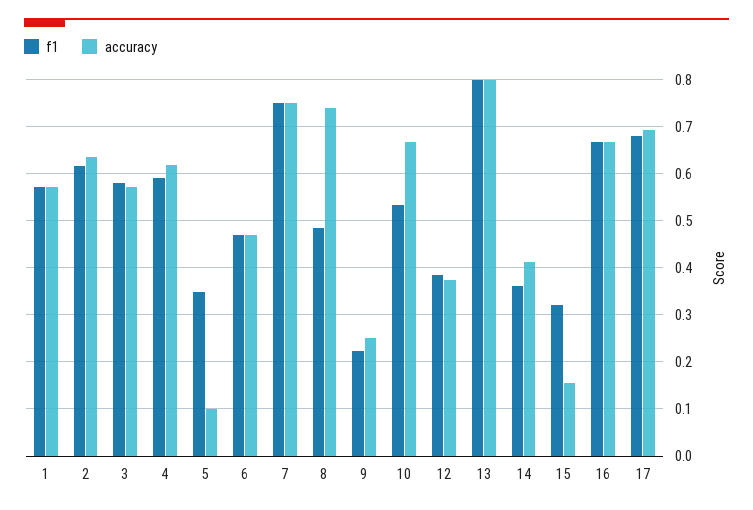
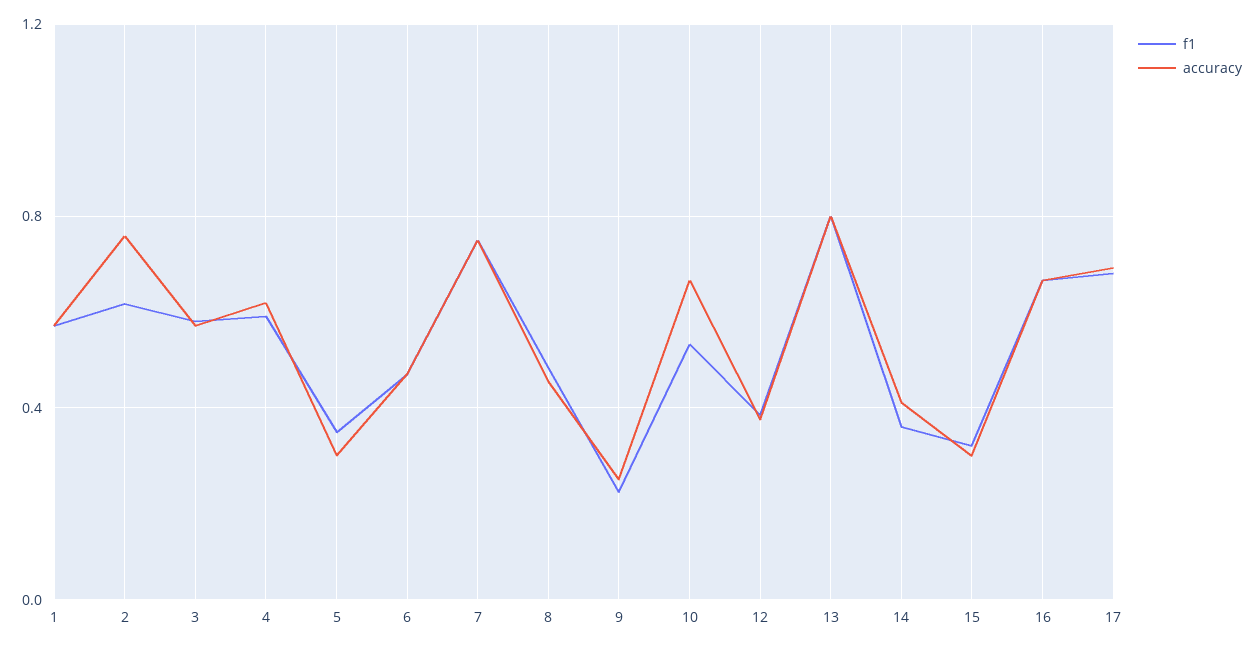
accuracy, 2: 0.64 -> 0.75
accuracy, 5: 0.1 -> 0.3
accuracy, 8: 0.74 -> 0.45
accuracy, 15: 0.16 -> 0.3

